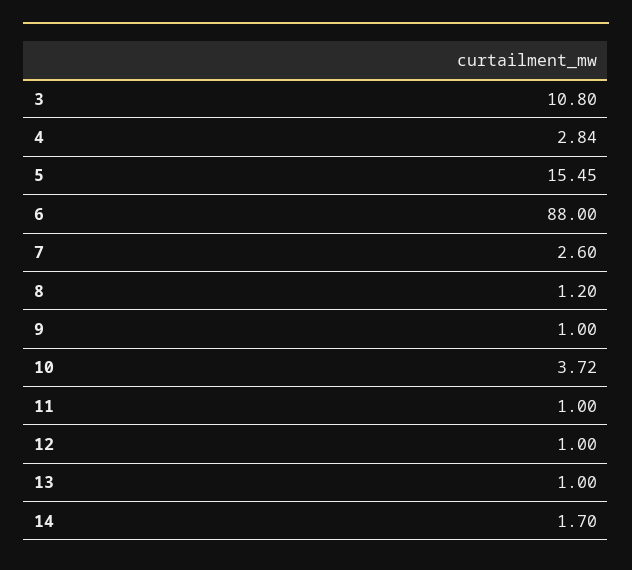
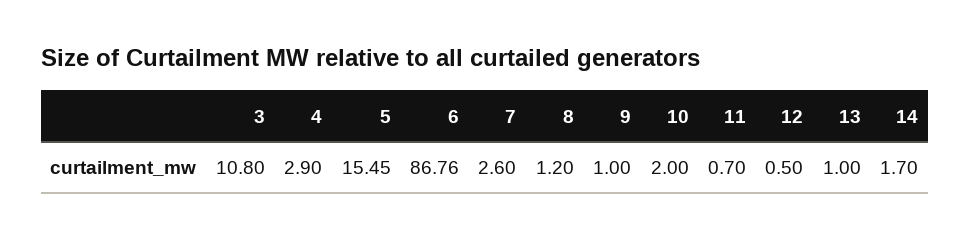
4: 2.84 -> 2.9
6: 88 -> 86.76
10: 3.72 -> 2
11: 1 -> 0.7
12: 1 -> 0.5

